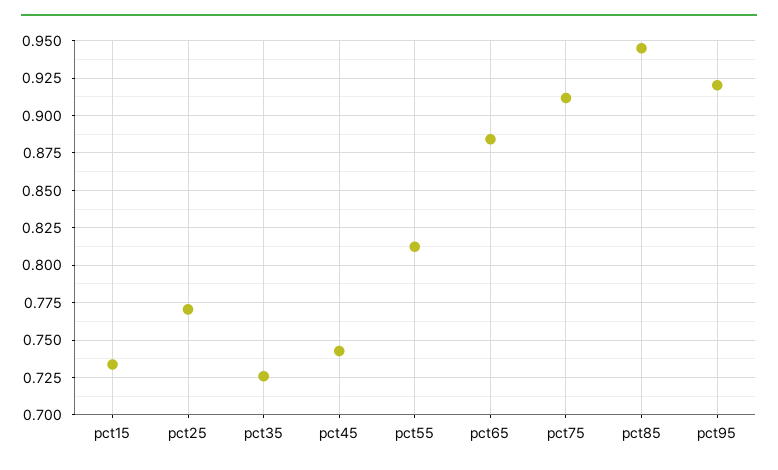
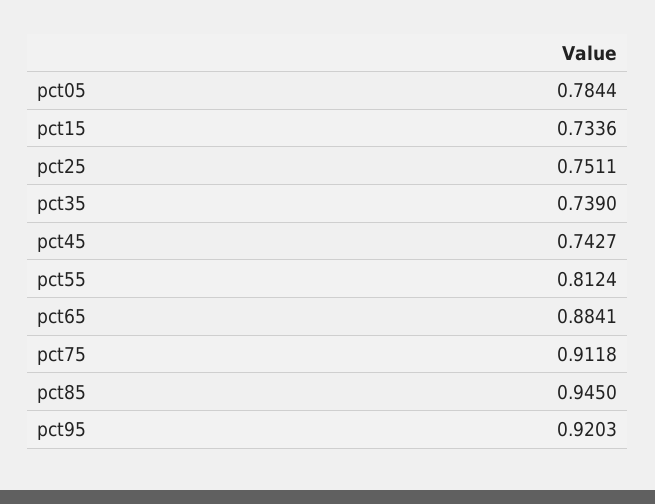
pct25: 0.77 -> 0.7511
pct35: 0.725 -> 0.739
pct05: none -> 0.7844

